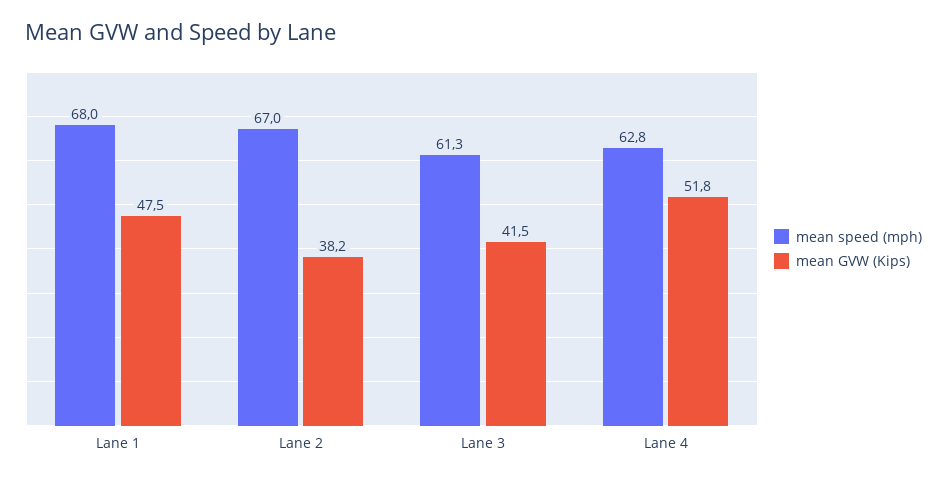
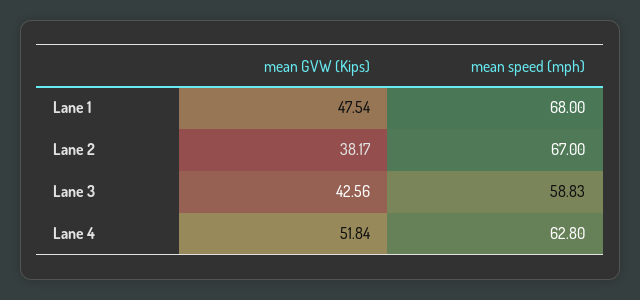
mean speed (mph), Lane 3: 61.3 -> 58.83
mean GVW (Kips), Lane 3: 41.5 -> 42.56

